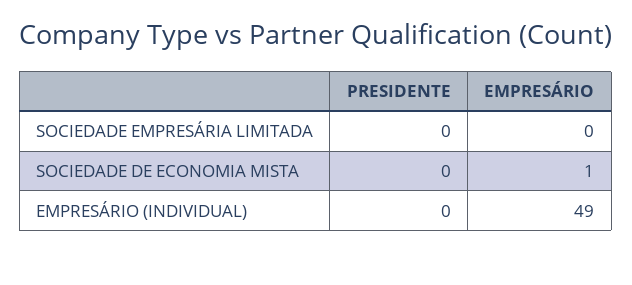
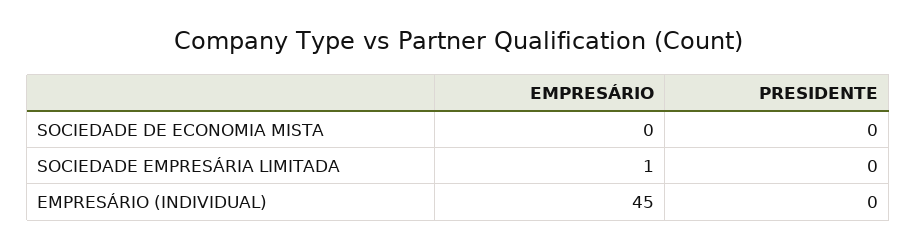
EMPRESÁRIO, SOCIEDADE EMPRESÁRIA LIMITADA: 0 -> 1
EMPRESÁRIO, SOCIEDADE DE ECONOMIA MISTA: 1 -> 0
EMPRESÁRIO, EMPRESÁRIO (INDIVIDUAL): 49 -> 45

